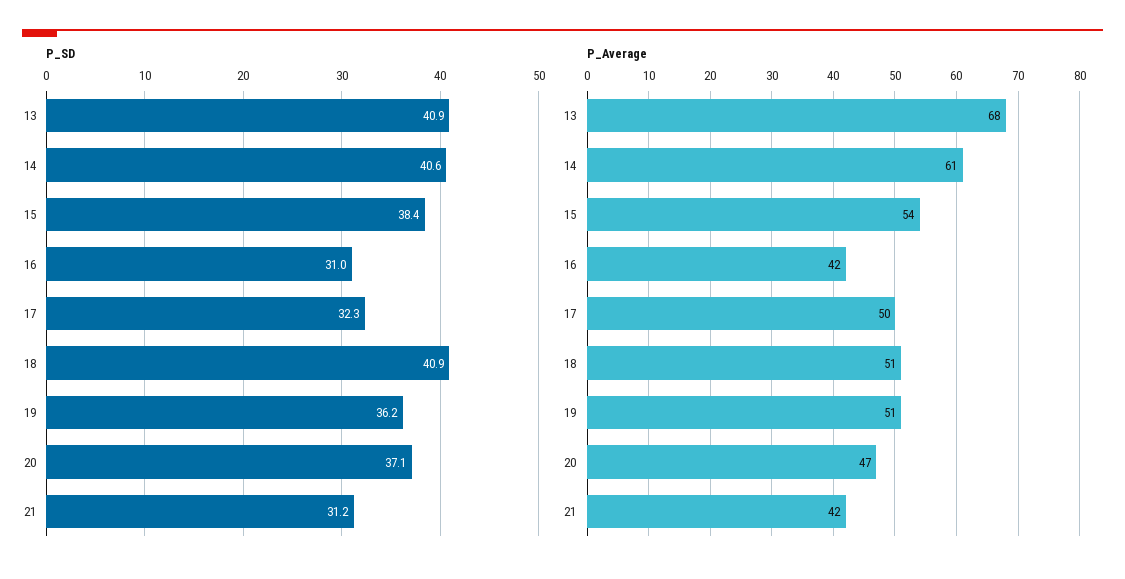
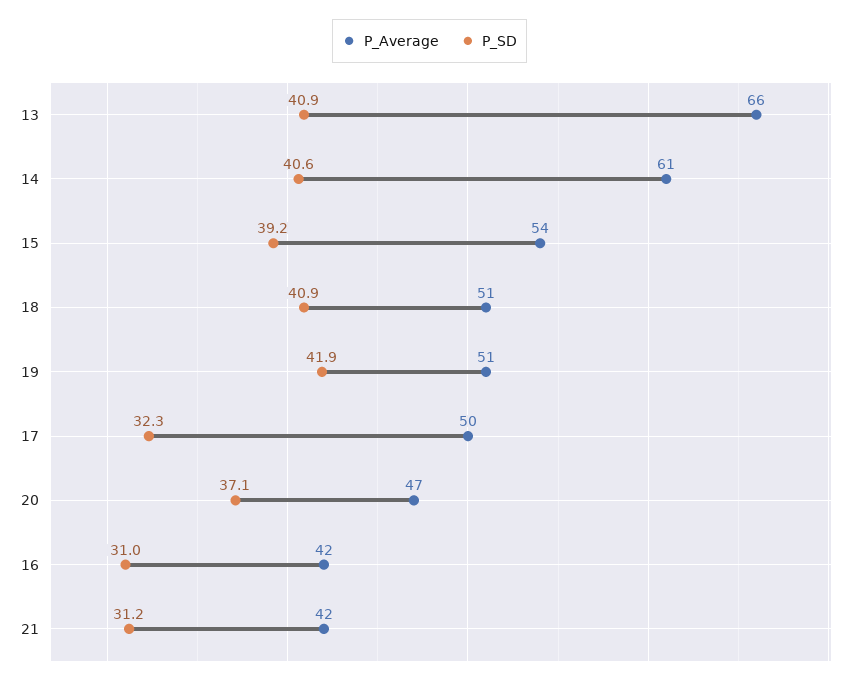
P_SD, 15: 38.4 -> 39.2
P_SD, 19: 36.2 -> 41.9
P_Average, 13: 68 -> 66

